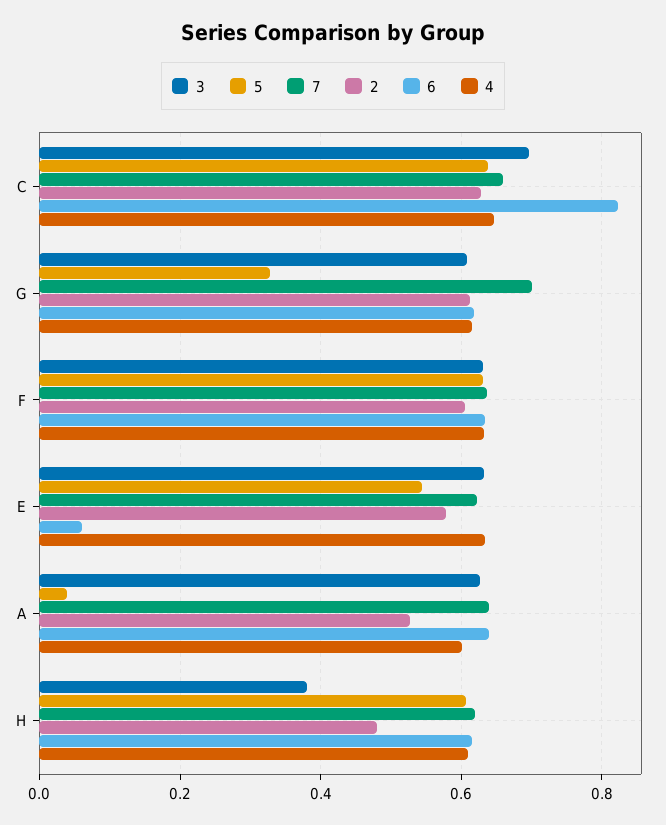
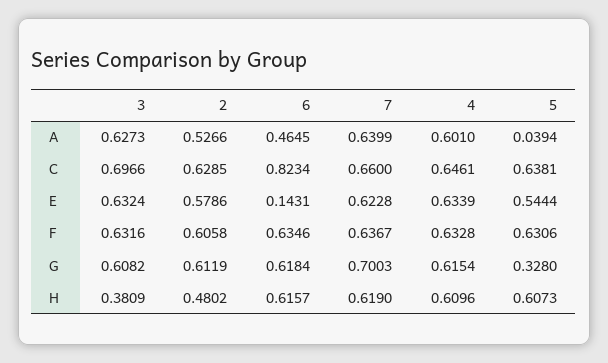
6, E: 0.06 -> 0.1431
6, A: 0.64 -> 0.4645

